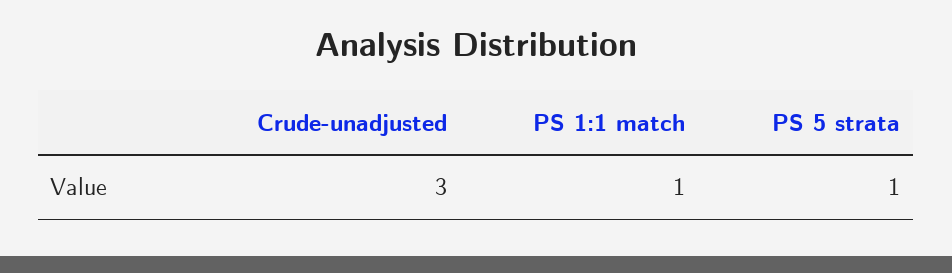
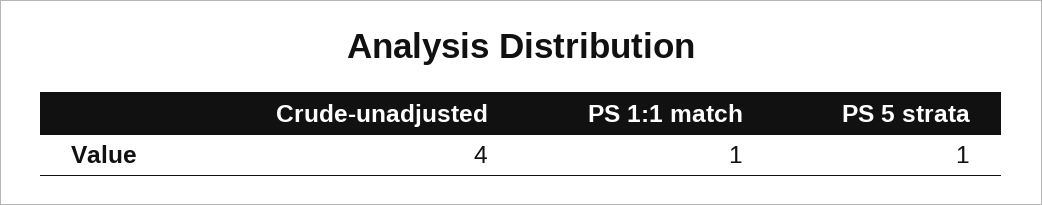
Crude-unadjusted: 3 -> 4

